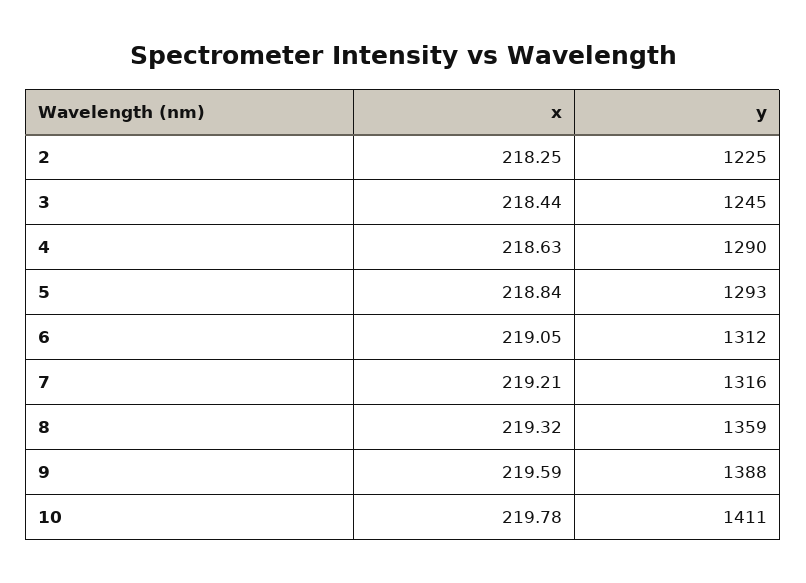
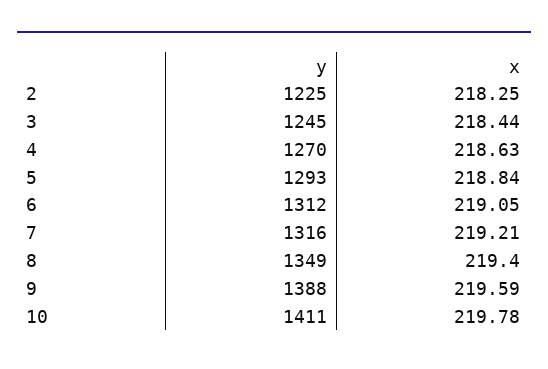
y, 4: 1290 -> 1270
x, 8: 219.32 -> 219.4
y, 8: 1359 -> 1349

